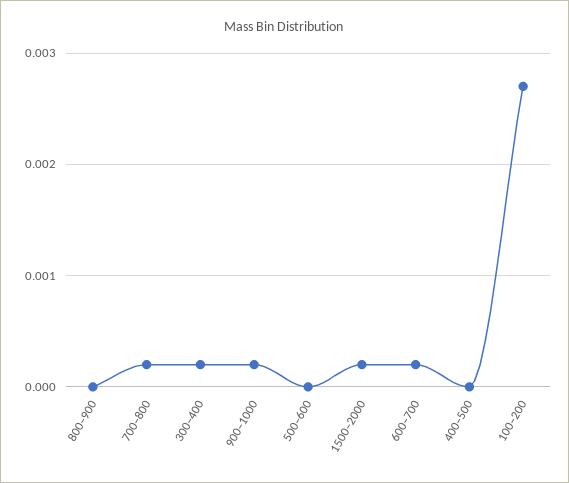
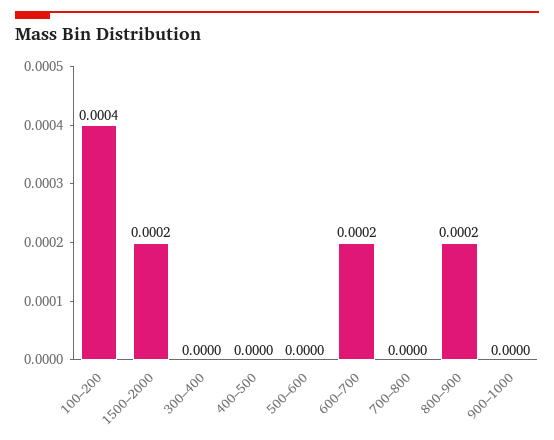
800–900: 0 -> 0.0002
700–800: 0.0002 -> 0
300–400: 0.0002 -> 0
900–1000: 0.0002 -> 0
100–200: 0.0027 -> 0.0004

